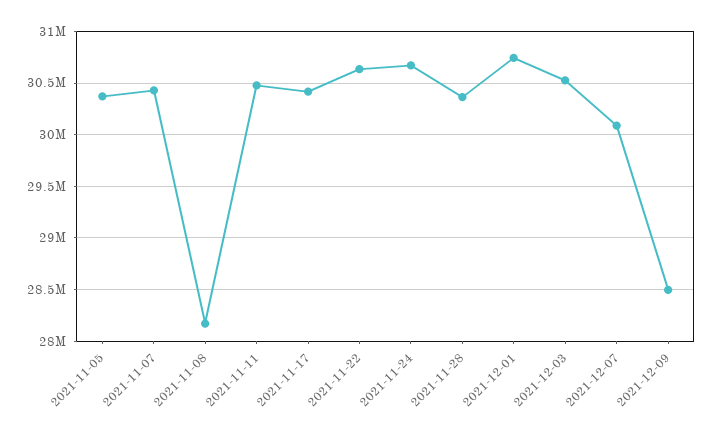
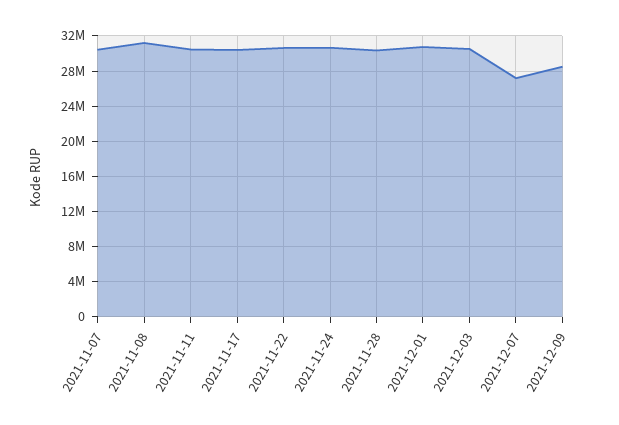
2021-11-05: 30400000 -> none
2021-11-08: 28200000 -> 31000000
2021-12-07: 30100000 -> 27000000

